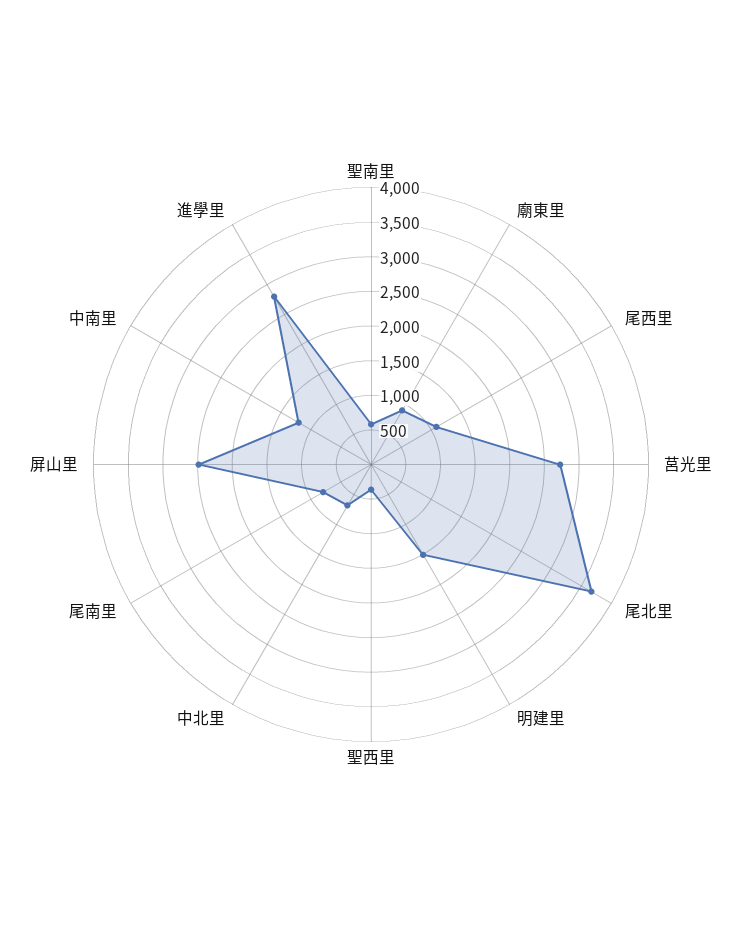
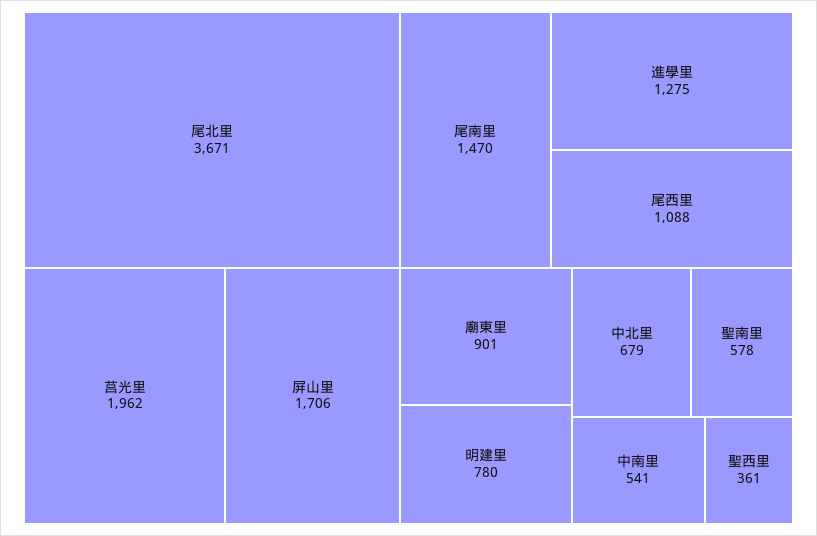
莒光里: 2750 -> 1962
明建里: 1500 -> 780
尾南里: 750 -> 1470
屏山里: 2500 -> 1706
中南里: 1250 -> 541
進學里: 2750 -> 1275

